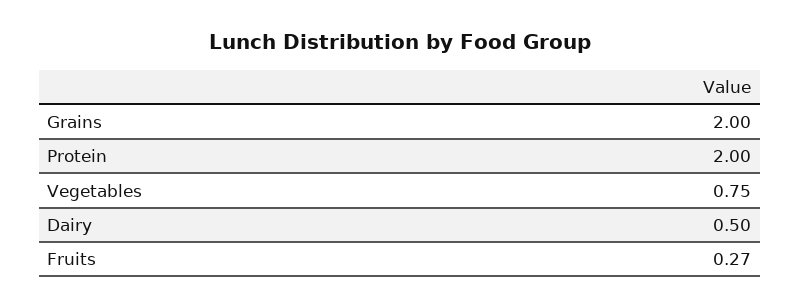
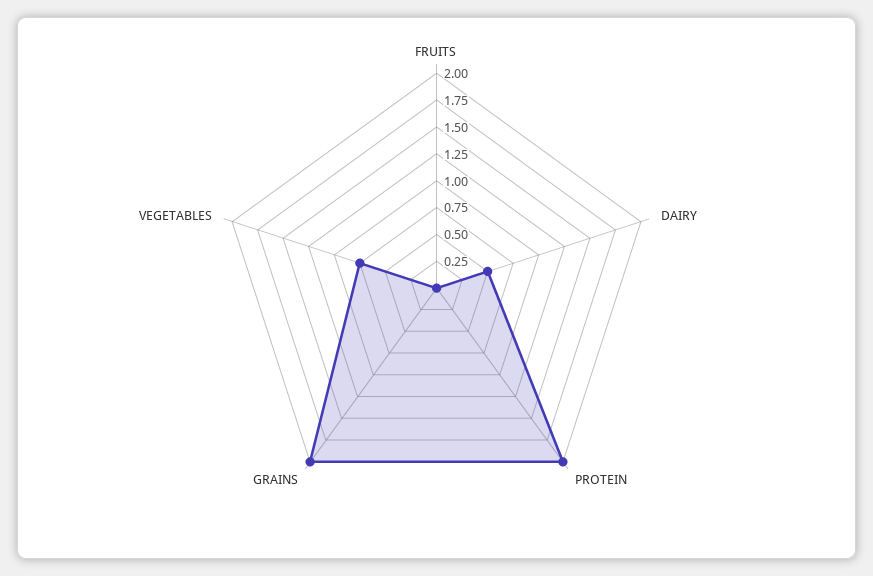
Fruits: 0.27 -> 0

